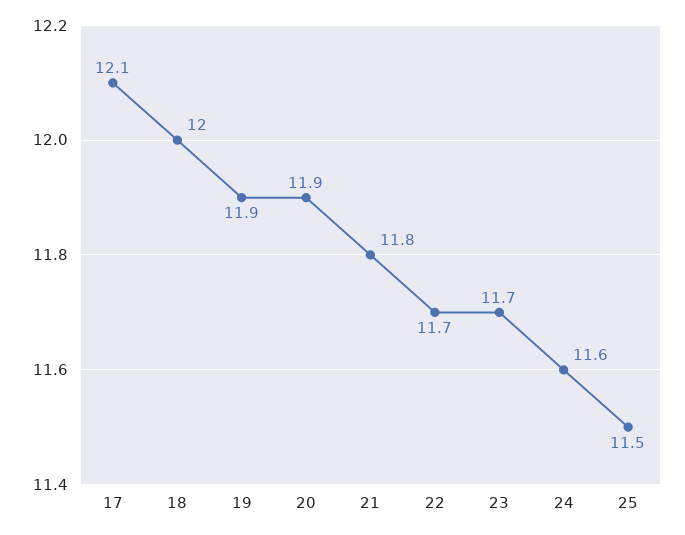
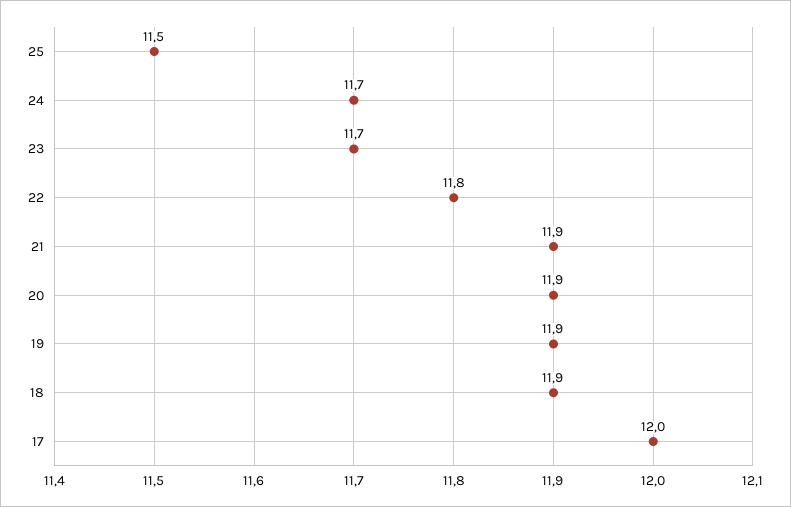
17: 12.1 -> 12
18: 12 -> 11.9
21: 11.8 -> 11.9
22: 11.7 -> 11.8
24: 11.6 -> 11.7

